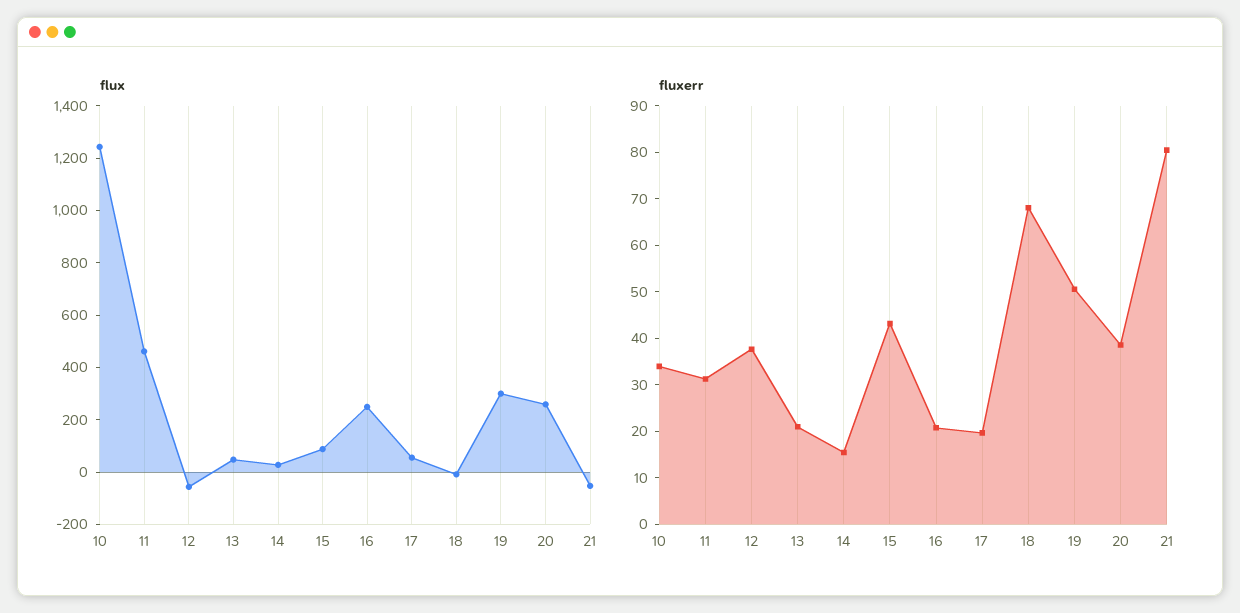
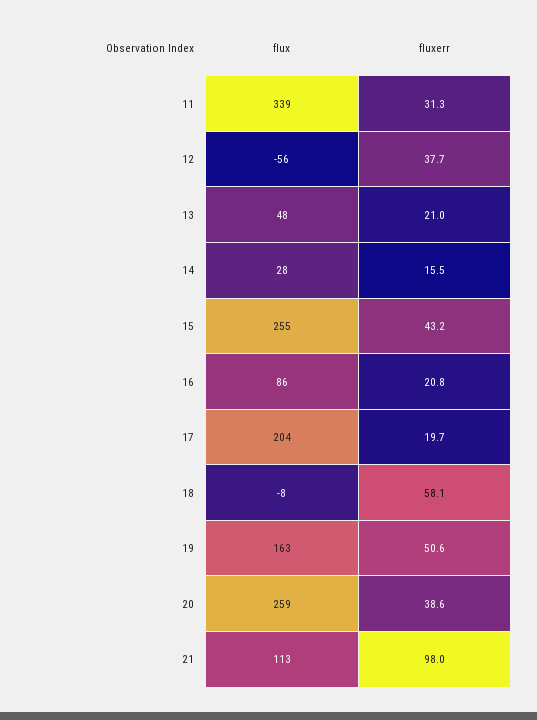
flux, 10: 1250 -> none
flux, 11: 450 -> 339
flux, 15: 100 -> 255
flux, 16: 250 -> 86
flux, 17: 50 -> 204
flux, 19: 300 -> 163
flux, 21: -50 -> 113
fluxerr, 10: 34 -> none
fluxerr, 18: 68 -> 58.1
fluxerr, 21: 80 -> 98

